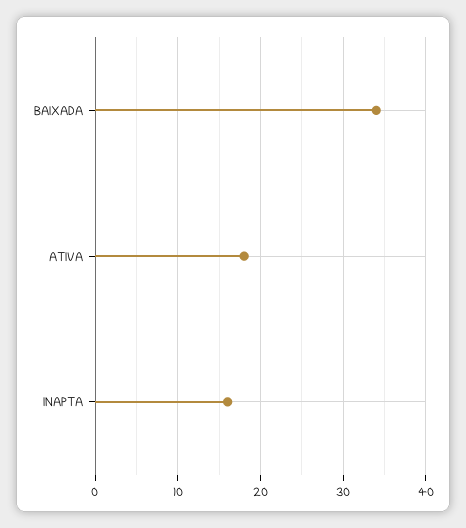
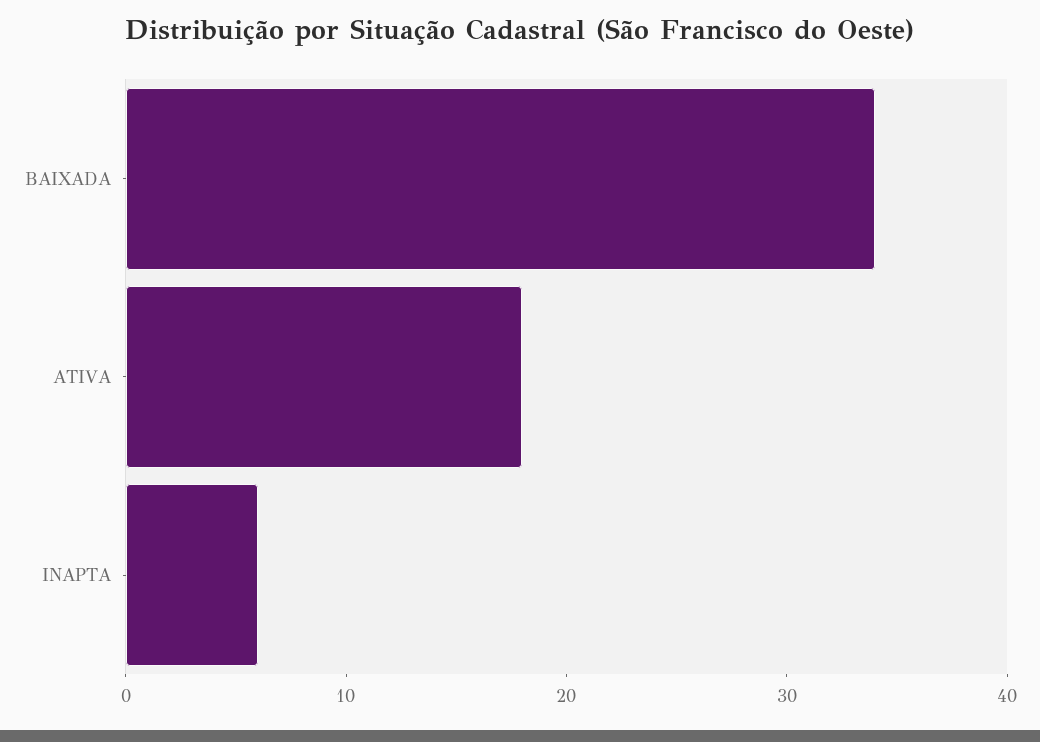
INAPTA: 16 -> 6

